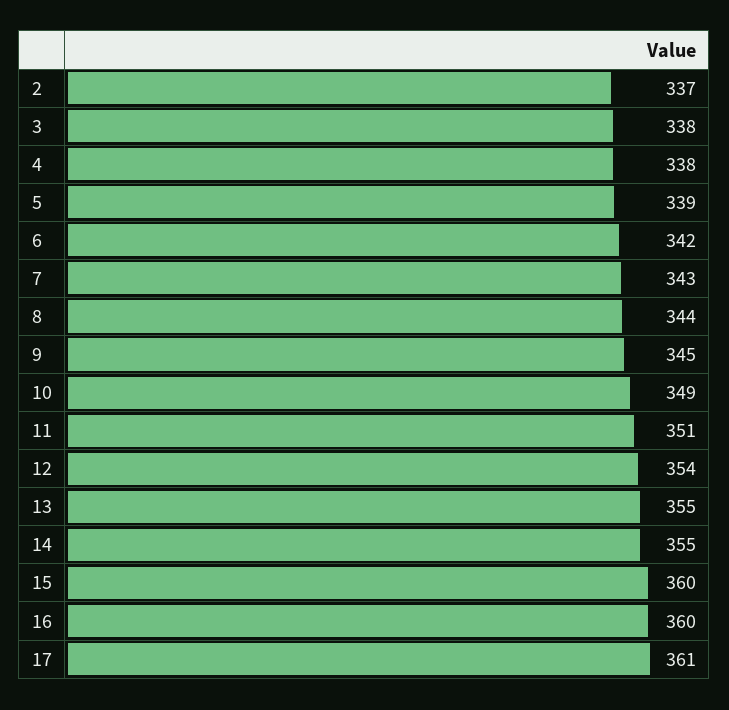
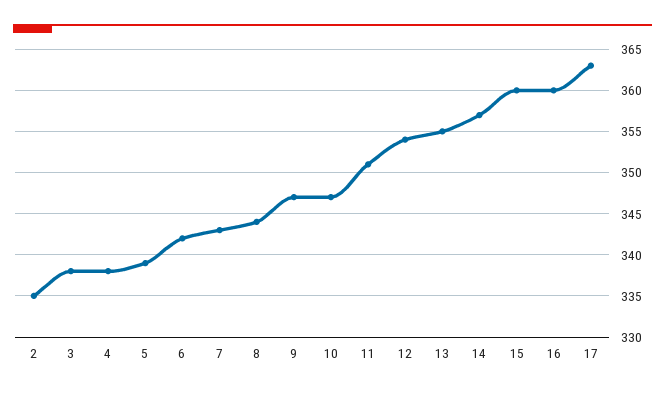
2: 337 -> 335
9: 345 -> 347
10: 349 -> 347
14: 355 -> 357
17: 361 -> 363

